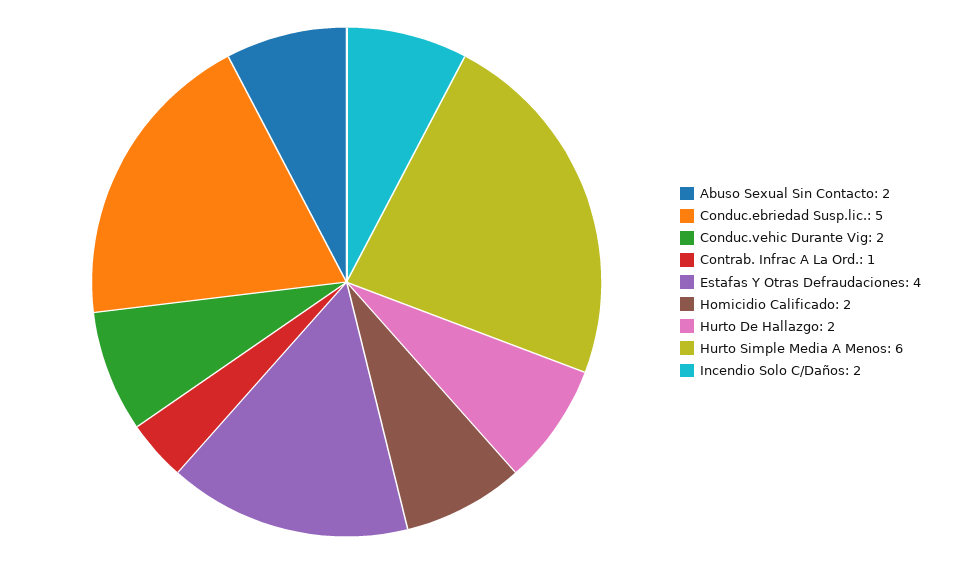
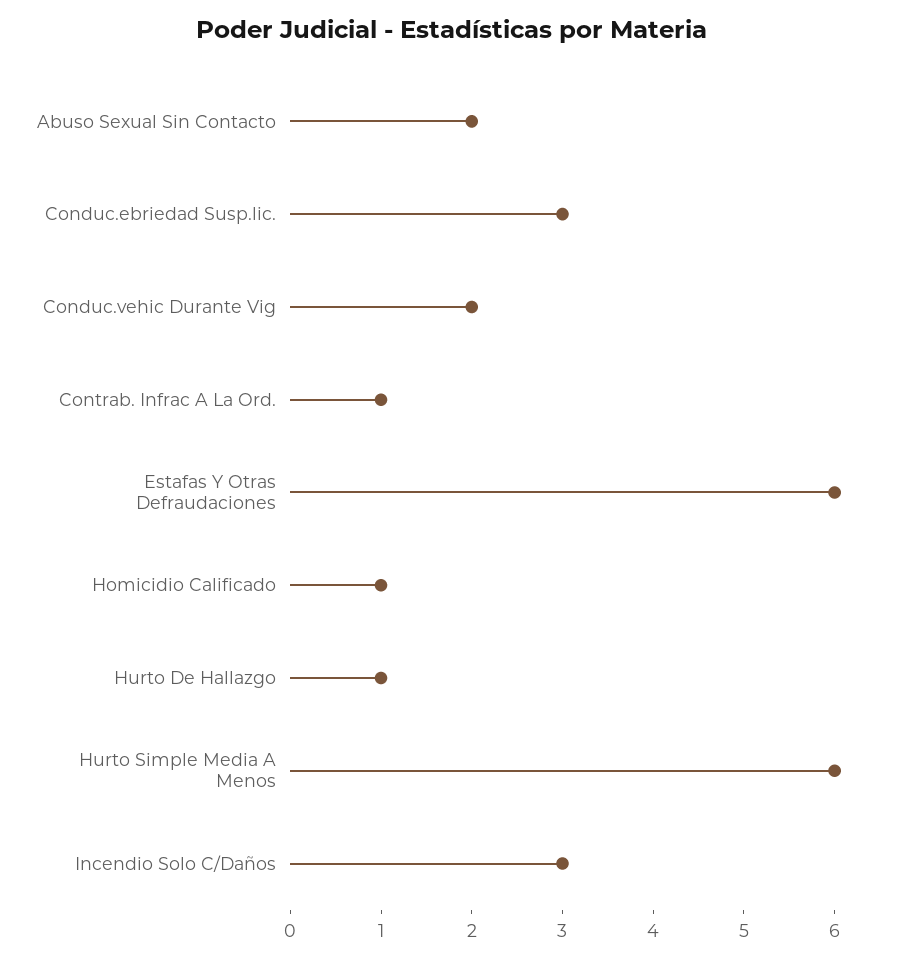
Conduc.ebriedad Susp.lic.: 5 -> 3
Estafas Y Otras Defraudaciones: 4 -> 6
Homicidio Calificado: 2 -> 1
Hurto De Hallazgo: 2 -> 1
Incendio Solo C/Daños: 2 -> 3

